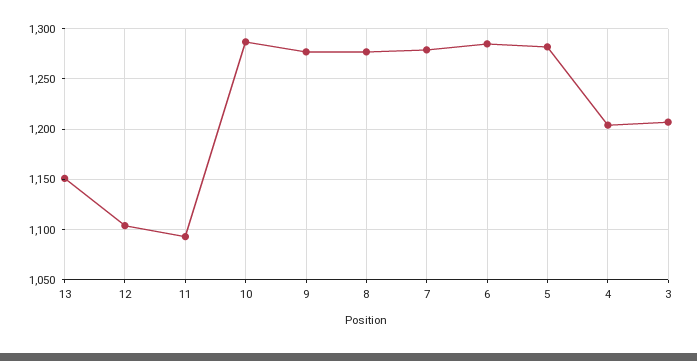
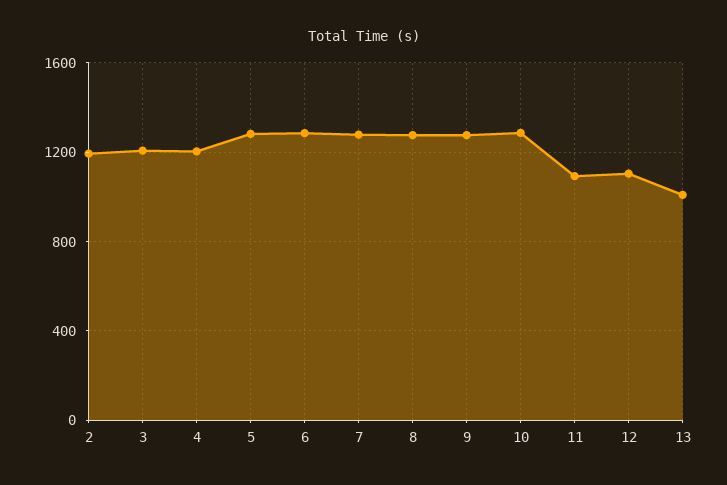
13: 1150 -> 1000
2: none -> 1200

